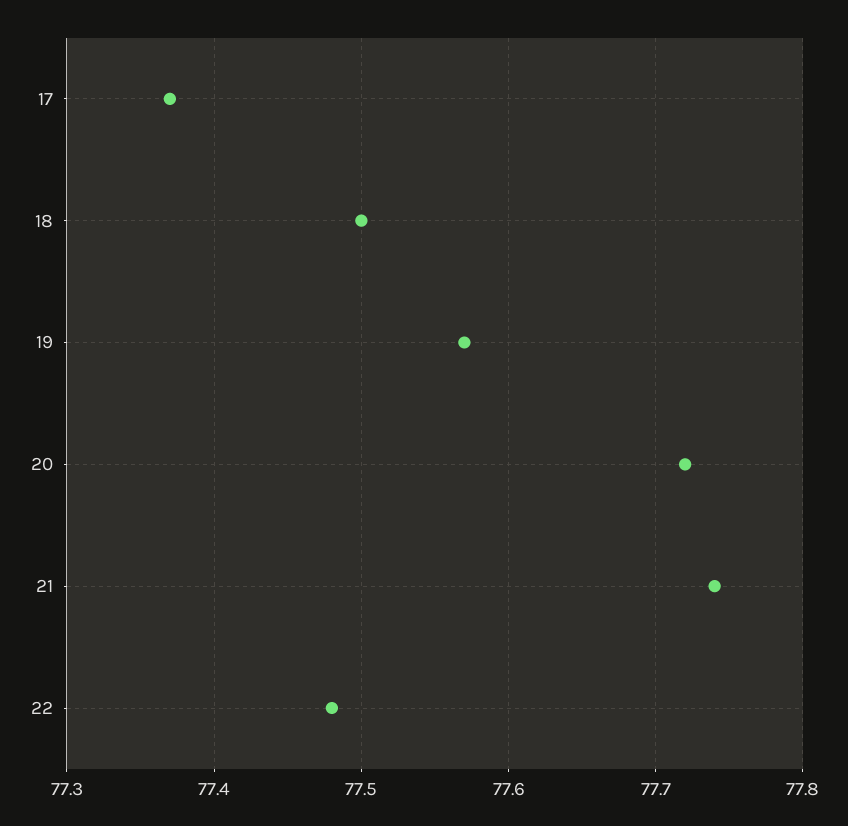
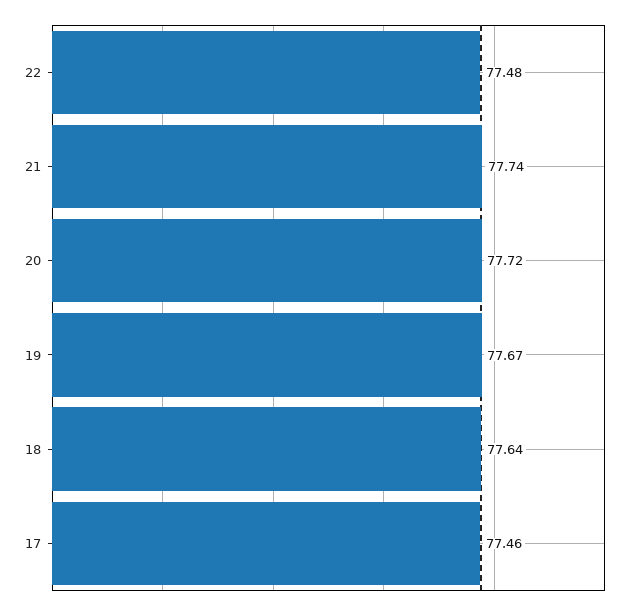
17: 77.37 -> 77.46
18: 77.5 -> 77.64
19: 77.57 -> 77.67

